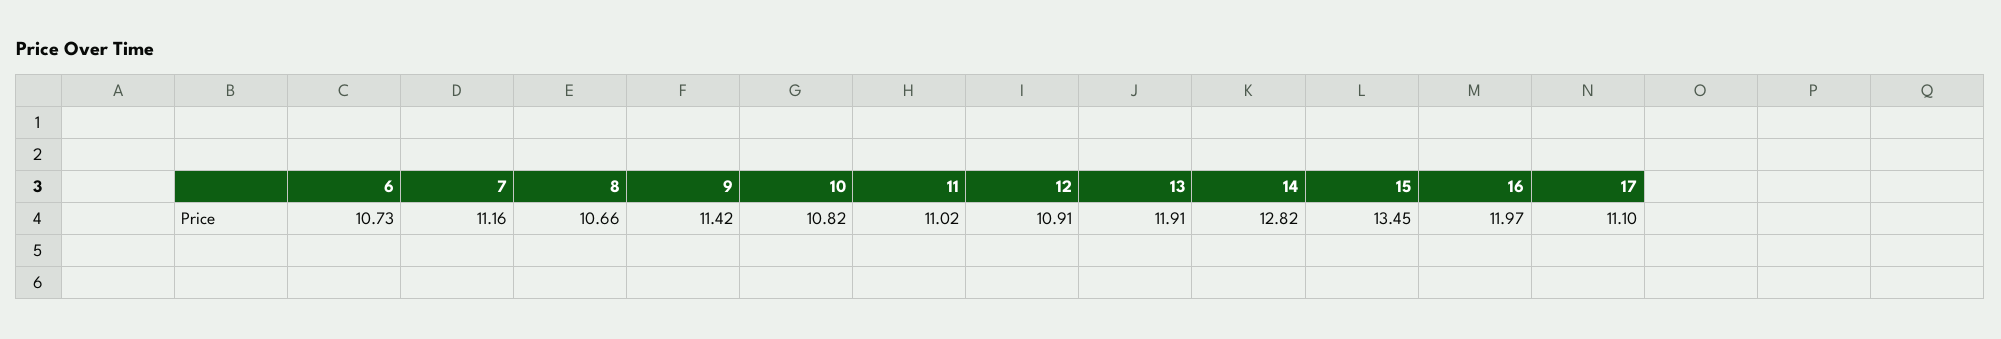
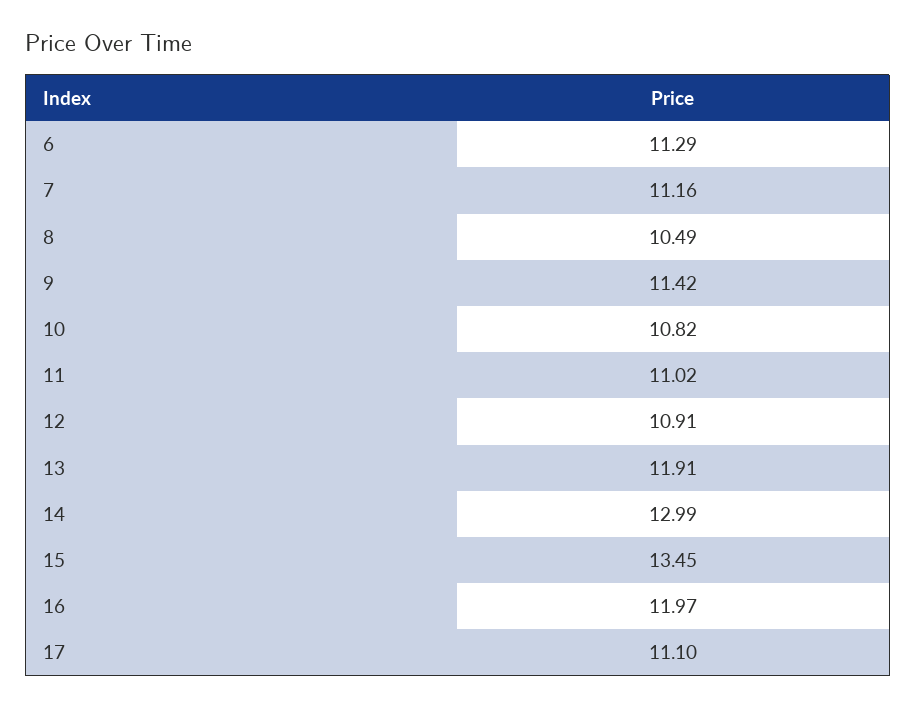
6: 10.73 -> 11.29
8: 10.66 -> 10.49
14: 12.82 -> 12.99

